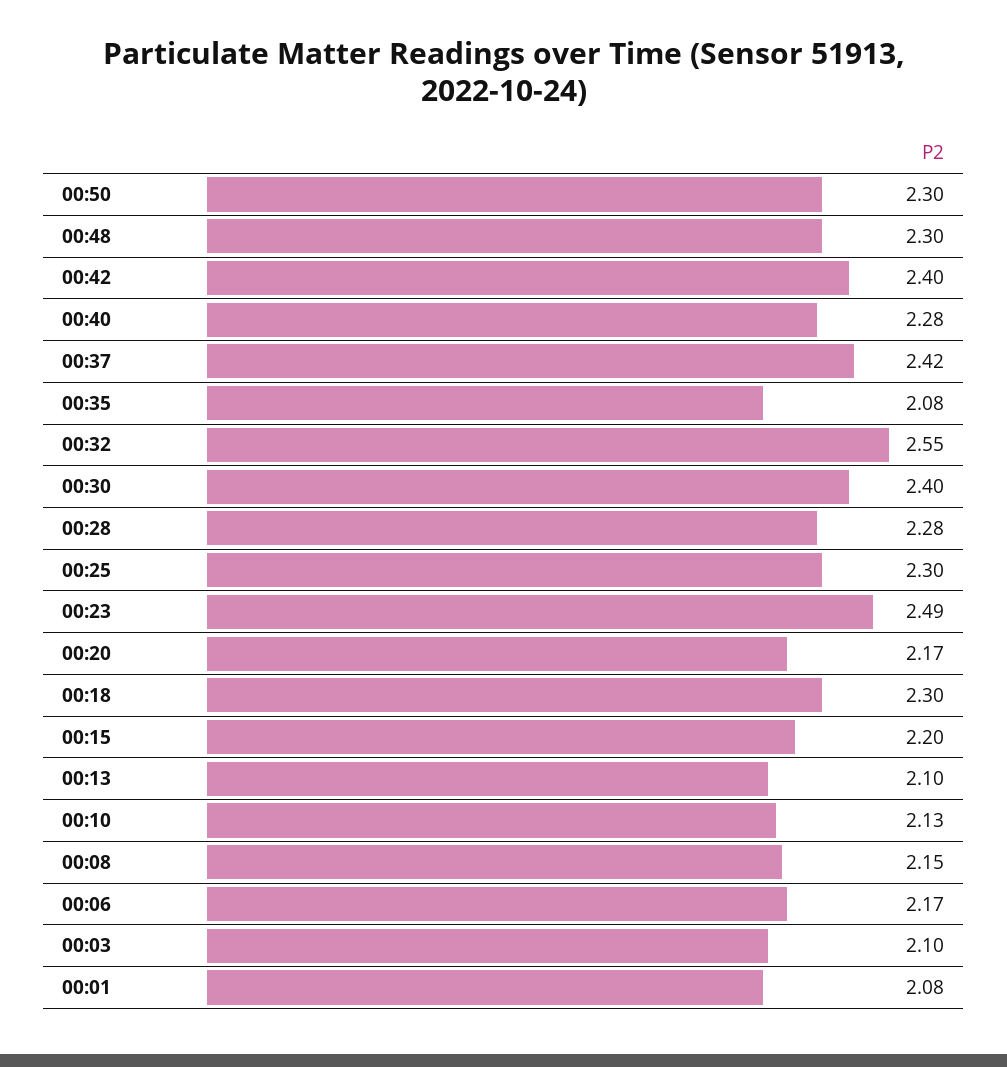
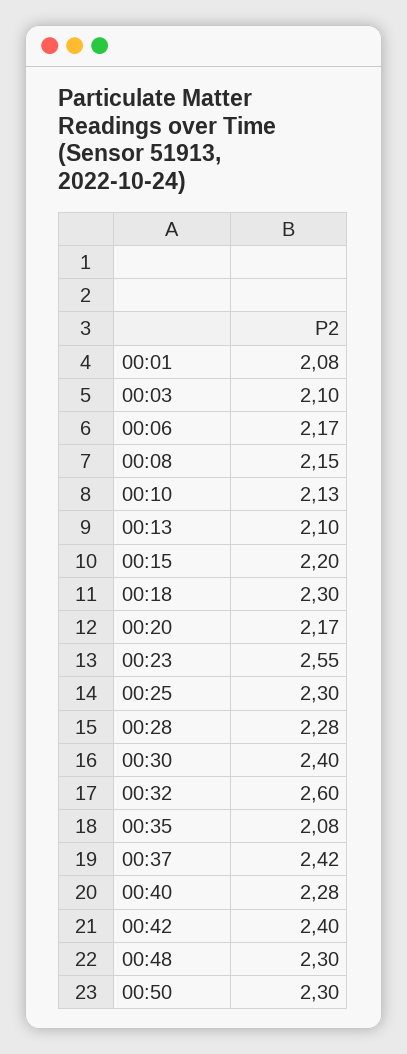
00:32: 2.55 -> 2.6
00:23: 2.49 -> 2.55

